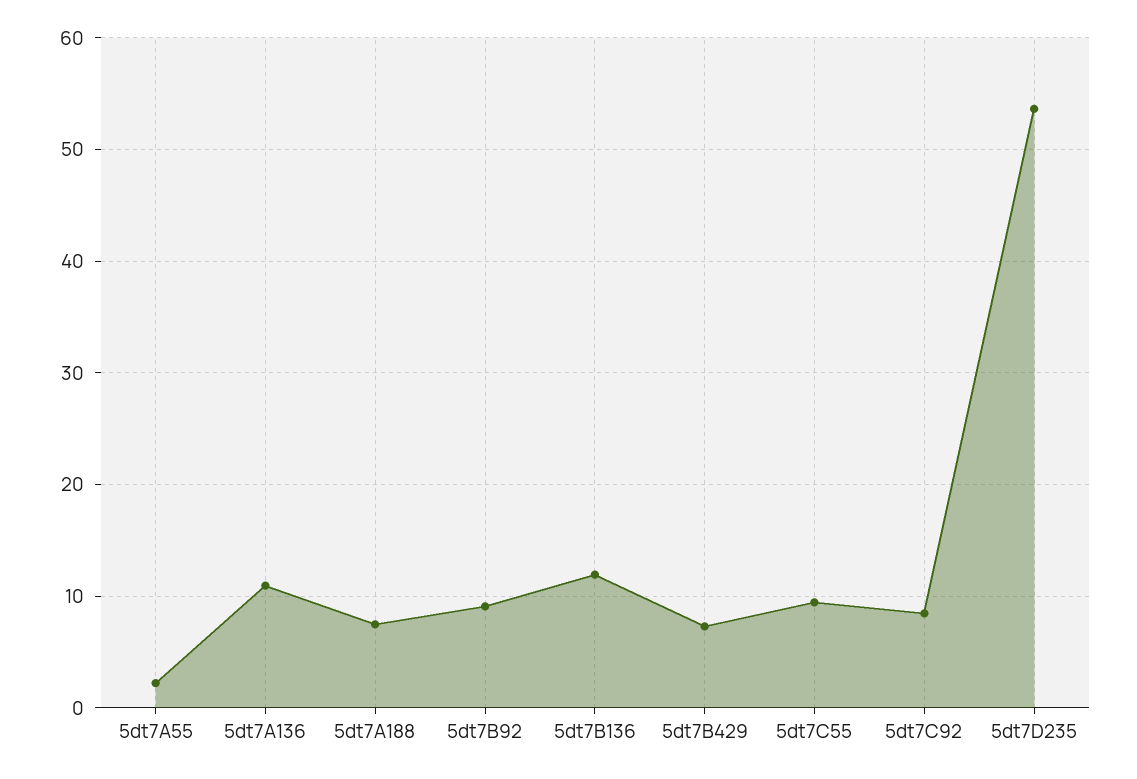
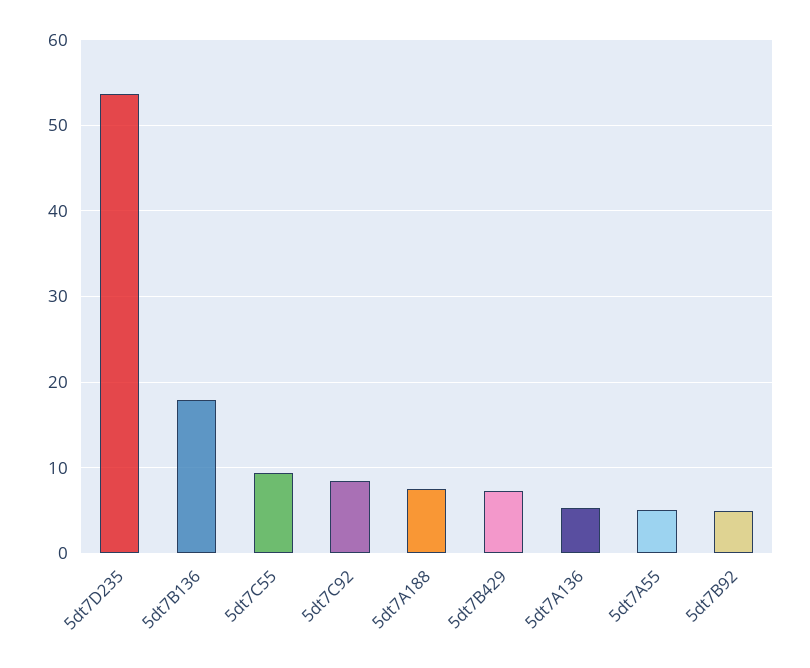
5dt7A55: 2 -> 5
5dt7A136: 11 -> 5
5dt7B92: 9 -> 5
5dt7B136: 12 -> 18

